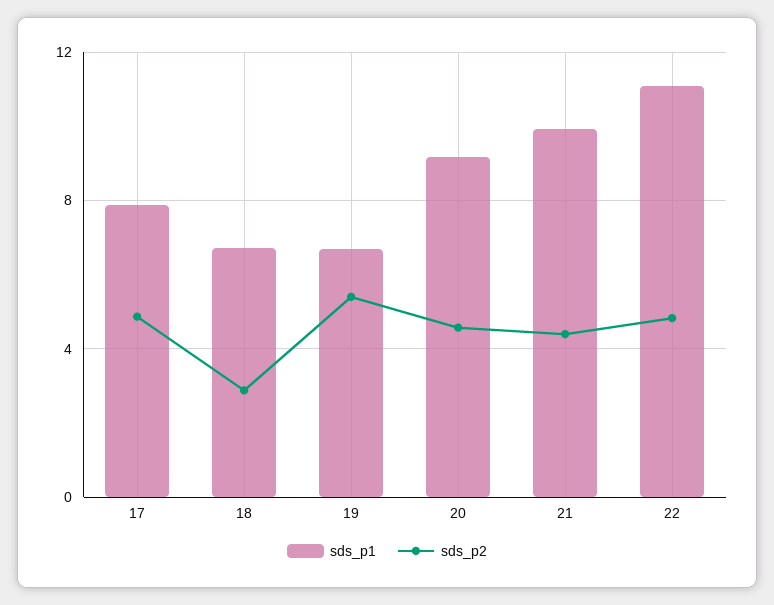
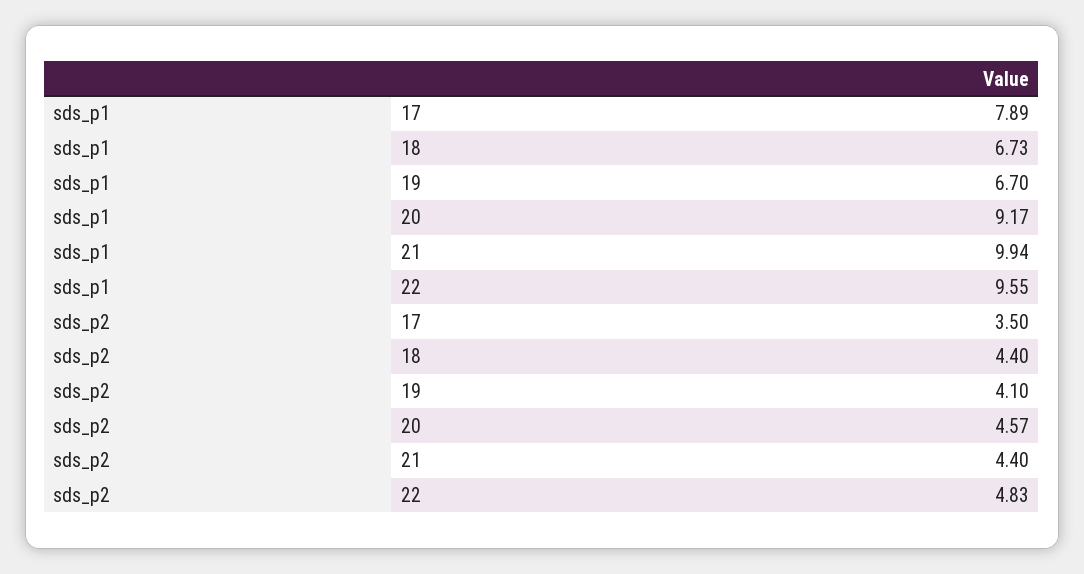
sds_p2, 17: 5 -> 3.5
sds_p2, 18: 3 -> 4.4
sds_p2, 19: 5.5 -> 4.1
sds_p1, 22: 11 -> 9.55

